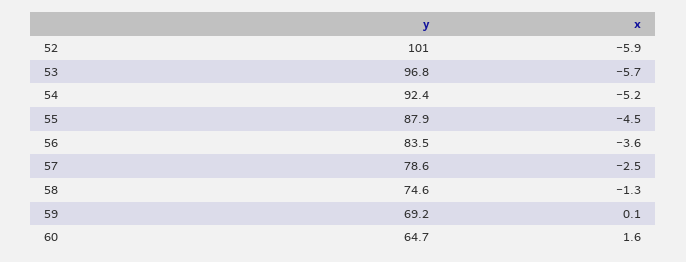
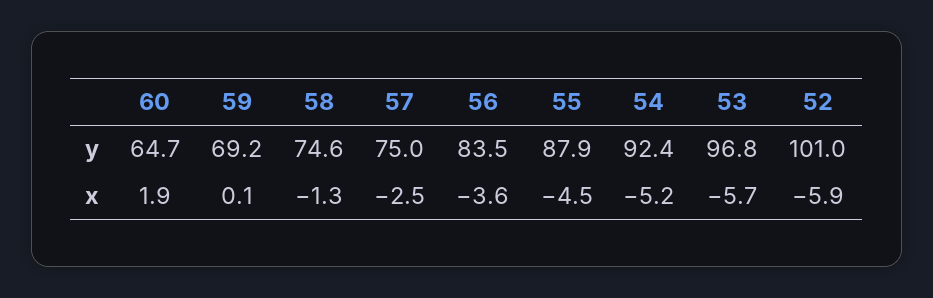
y, 57: 78.6 -> 75
x, 60: 1.6 -> 1.9

